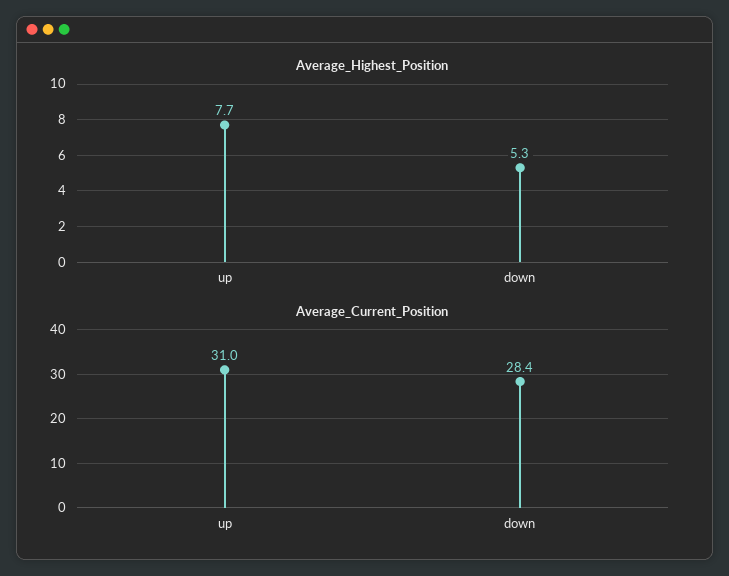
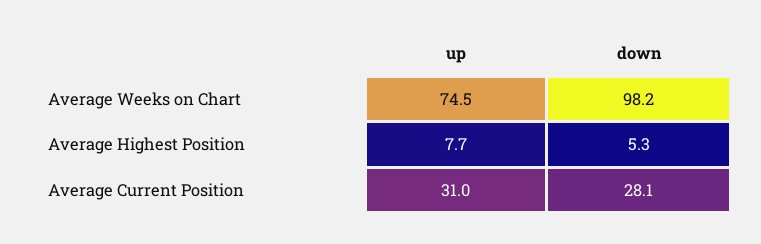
Average_Current_Position, down: 28.4 -> 28.1
Average Weeks on Chart, up: none -> 74.5
Average Weeks on Chart, down: none -> 98.2

